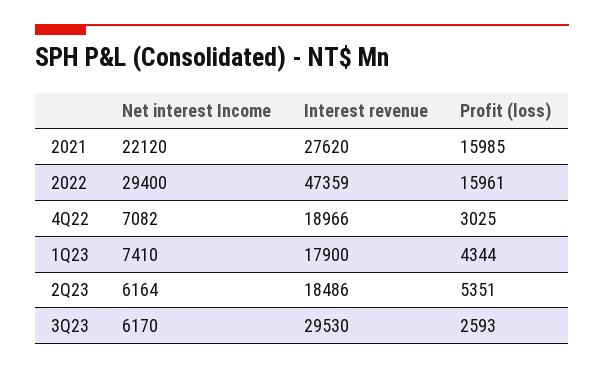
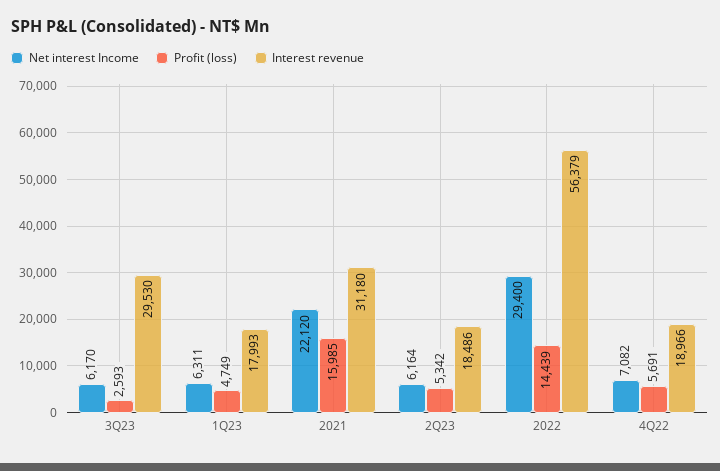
Interest revenue, 2021: 27620 -> 31180
Interest revenue, 2022: 47359 -> 56379
Profit (loss), 2022: 15961 -> 14439
Profit (loss), 4Q22: 3025 -> 5691
Net interest Income, 1Q23: 7410 -> 6311
Interest revenue, 1Q23: 17900 -> 17993
Profit (loss), 1Q23: 4344 -> 4749
Profit (loss), 2Q23: 5351 -> 5342

